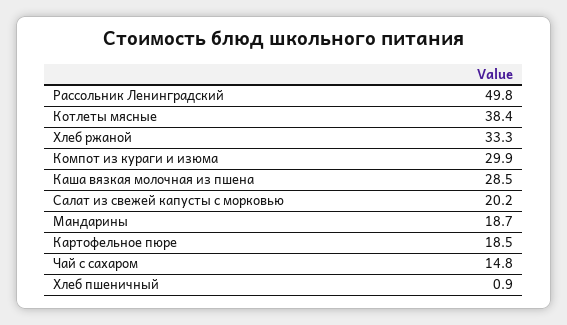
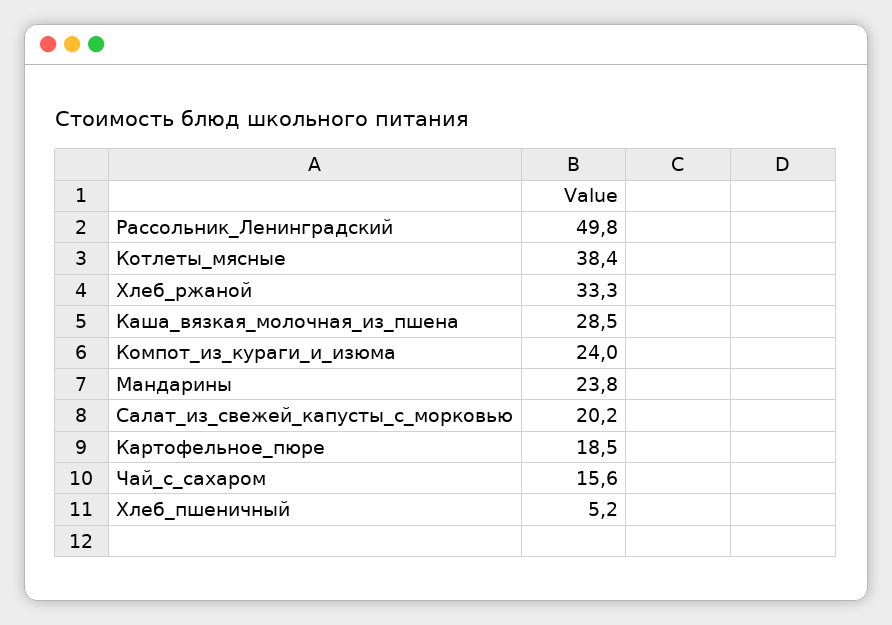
Компот из кураги и изюма: 29.9 -> 24
Мандарины: 18.7 -> 23.8
Чай с сахаром: 14.8 -> 15.6
Хлеб пшеничный: 0.9 -> 5.2

